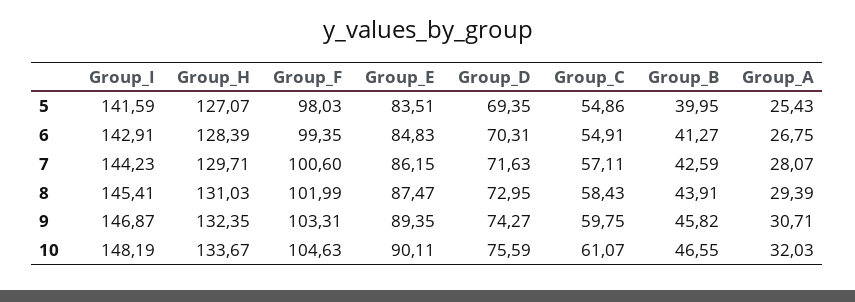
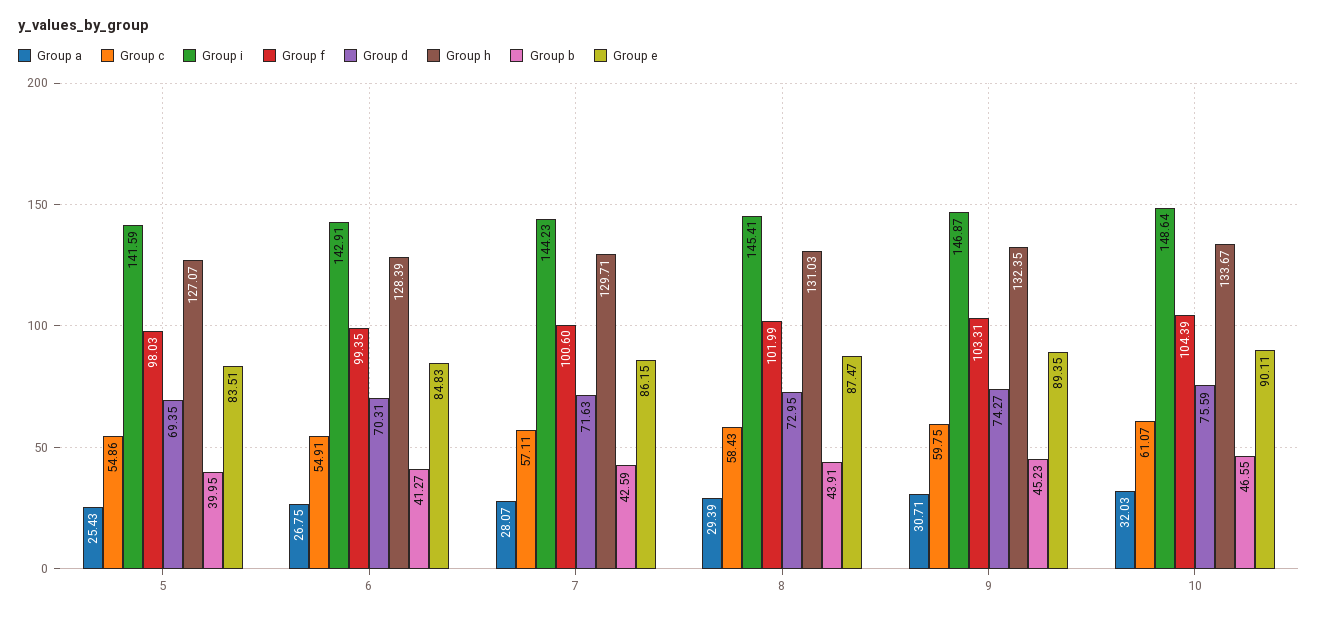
Group_B, 9: 45.82 -> 45.23
Group_I, 10: 148.19 -> 148.64
Group_F, 10: 104.63 -> 104.39

